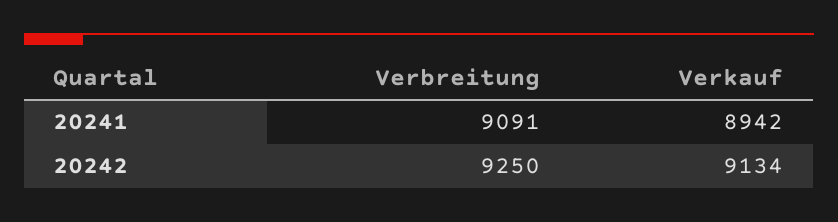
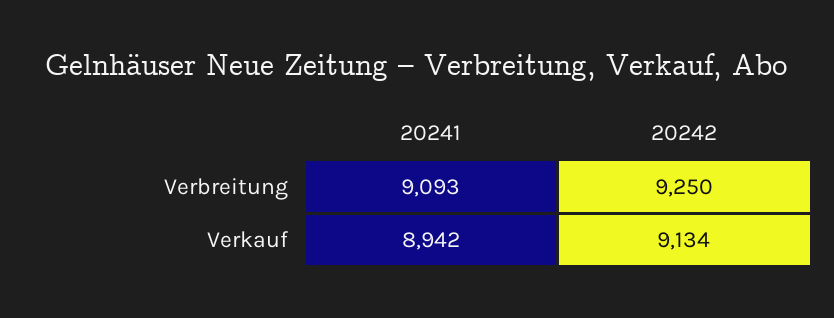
Verbreitung, 20241: 9091 -> 9093

